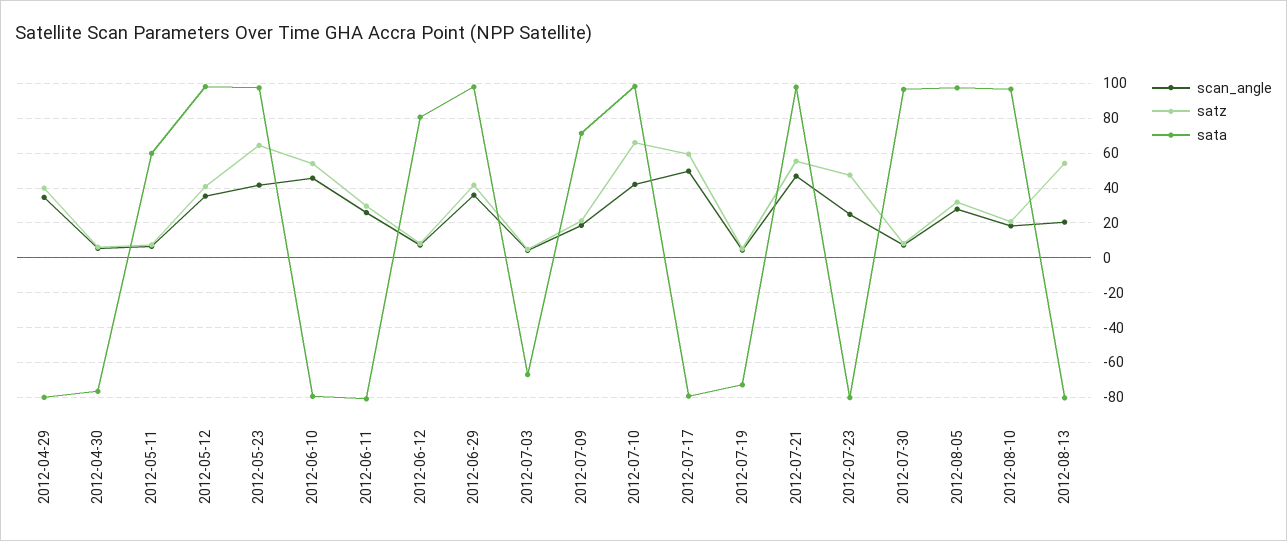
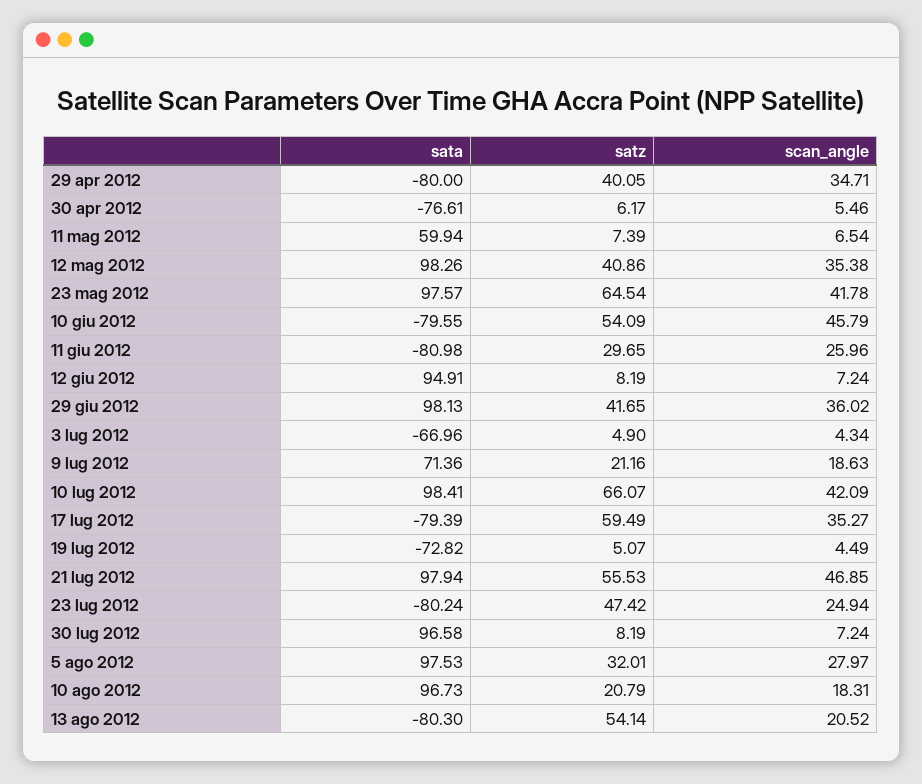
sata, 2012-06-12: 80 -> 94.91
scan_angle, 2012-07-17: 50 -> 35.27

